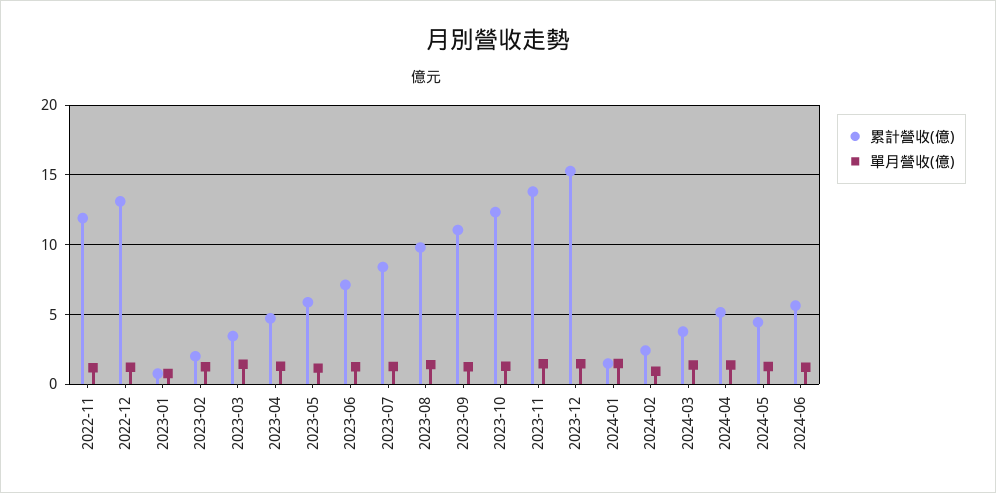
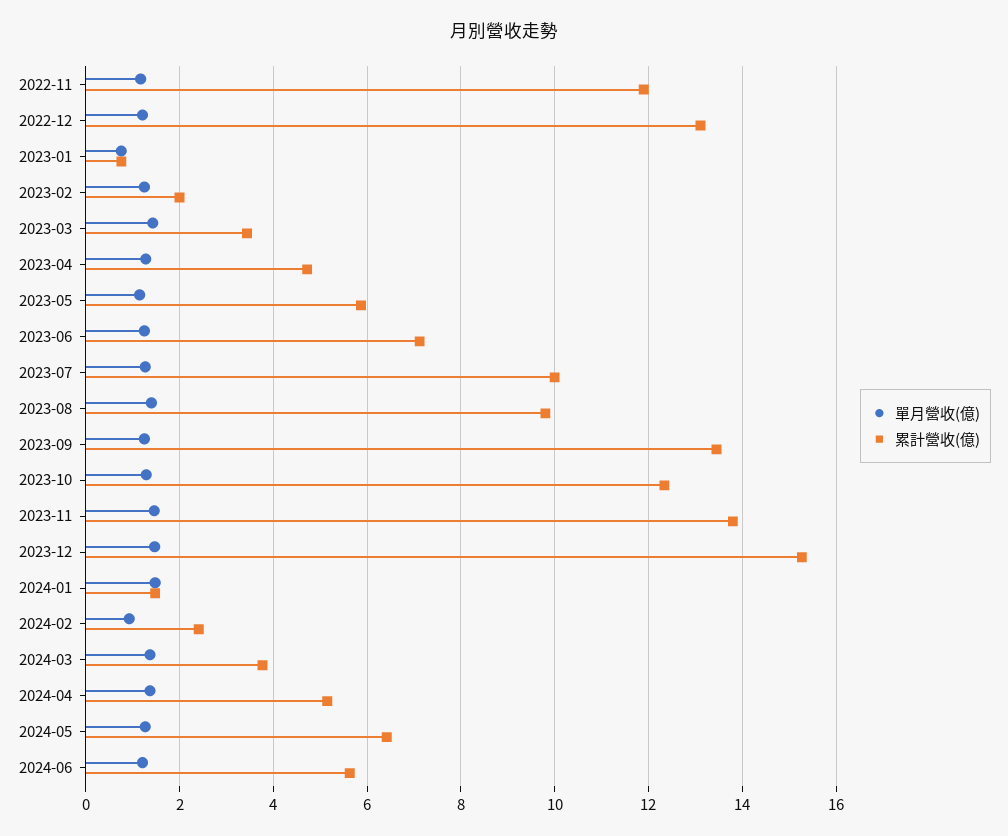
累計營收(億), 2023-07: 8.5 -> 10
累計營收(億), 2023-09: 11 -> 13.4
累計營收(億), 2024-05: 4.5 -> 6.4

